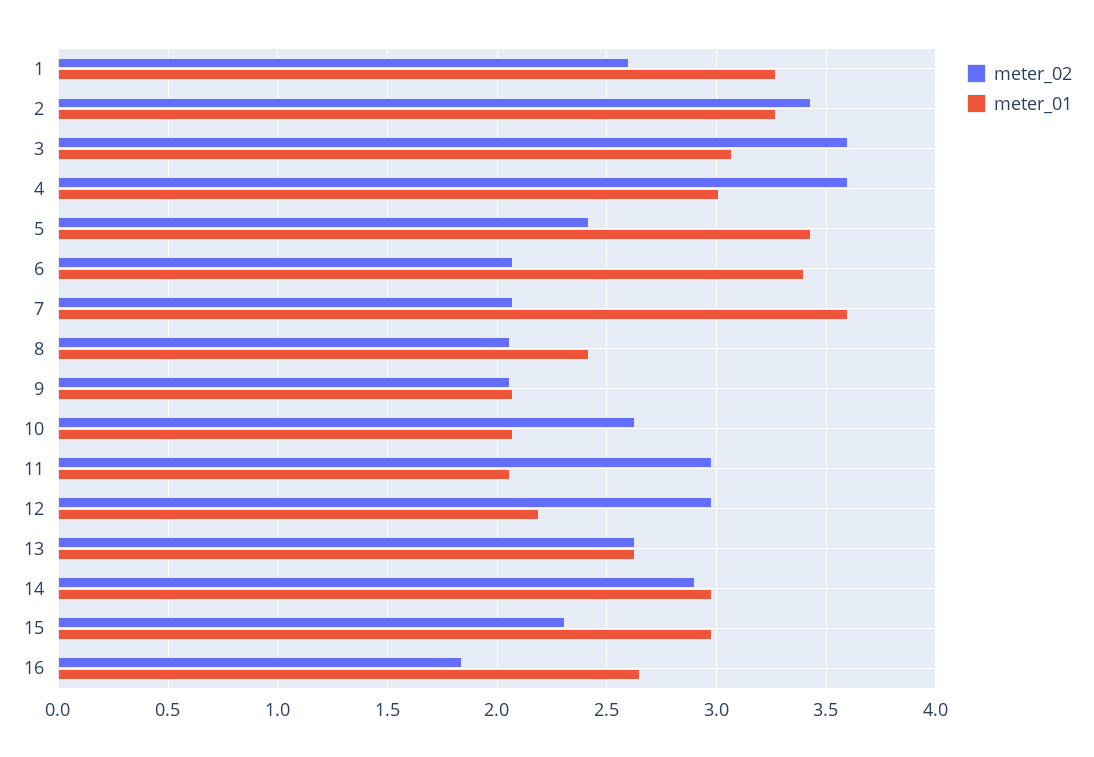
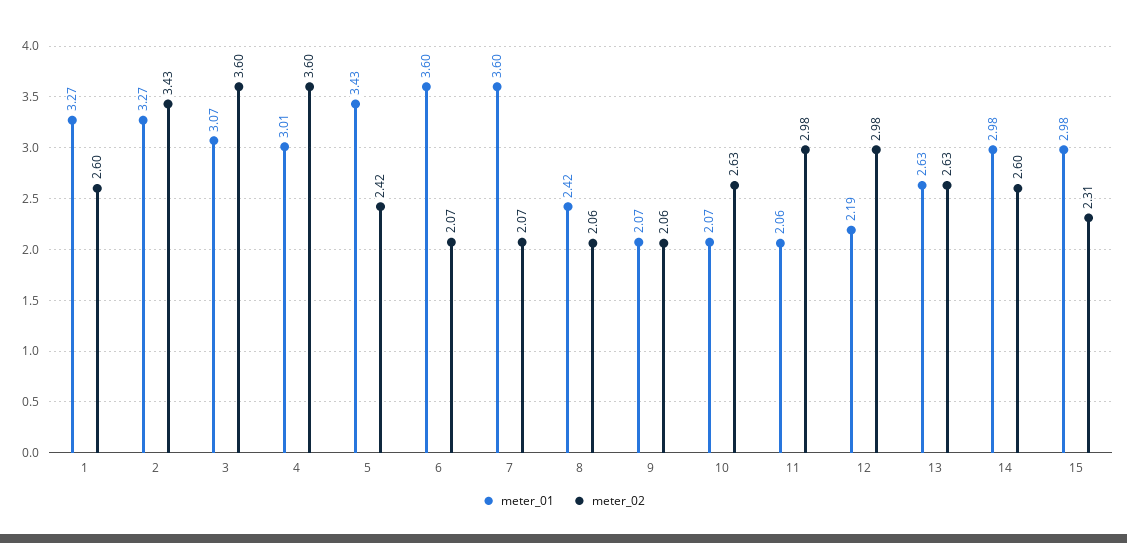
meter_01, 6: 3.4 -> 3.6
meter_02, 14: 2.9 -> 2.6
meter_02, 16: 1.85 -> none
meter_01, 16: 2.65 -> none

